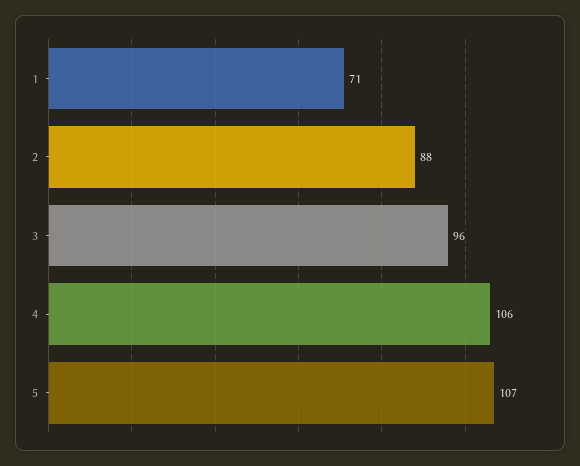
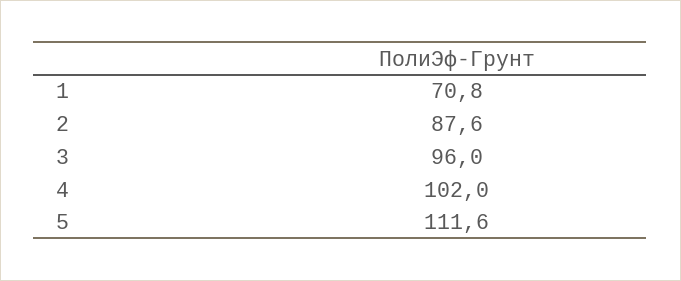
4: 106 -> 102
5: 107 -> 111.6

